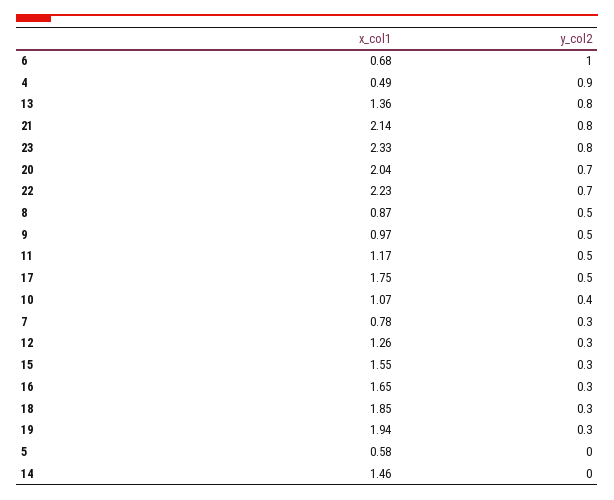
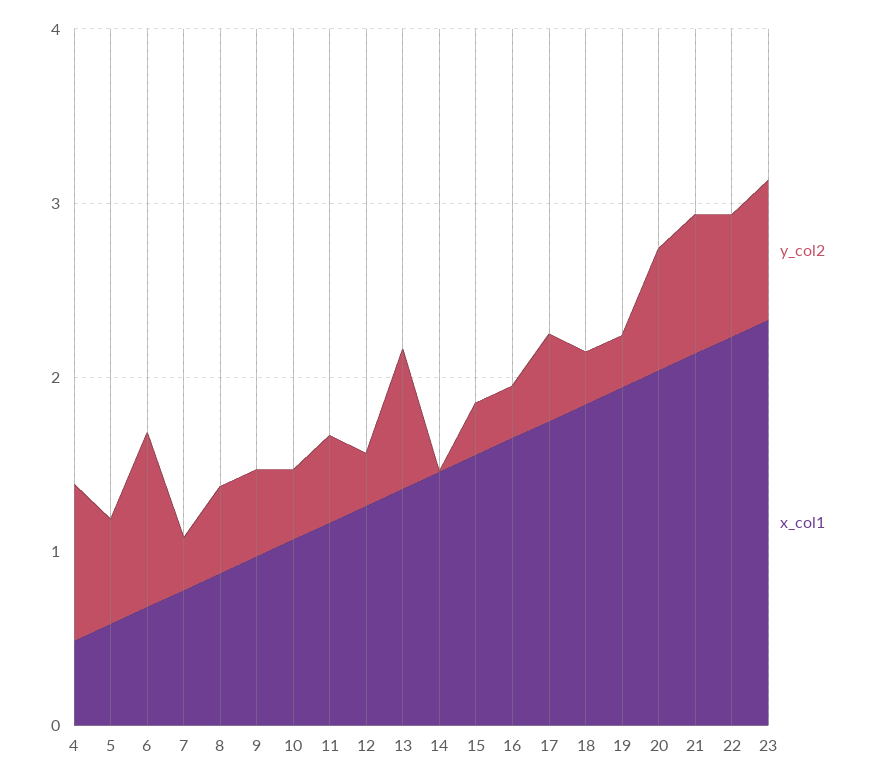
y_col2, 5: 0 -> 0.6

